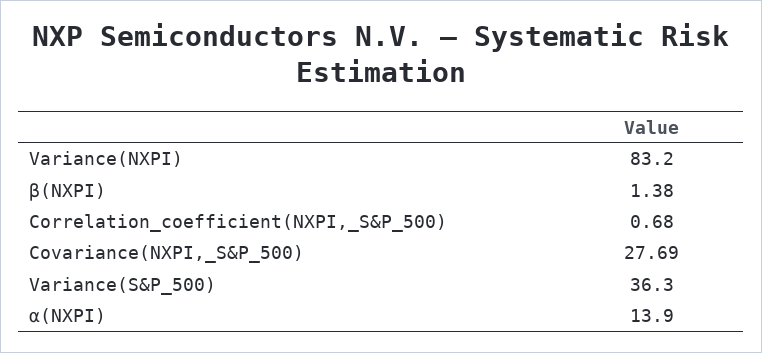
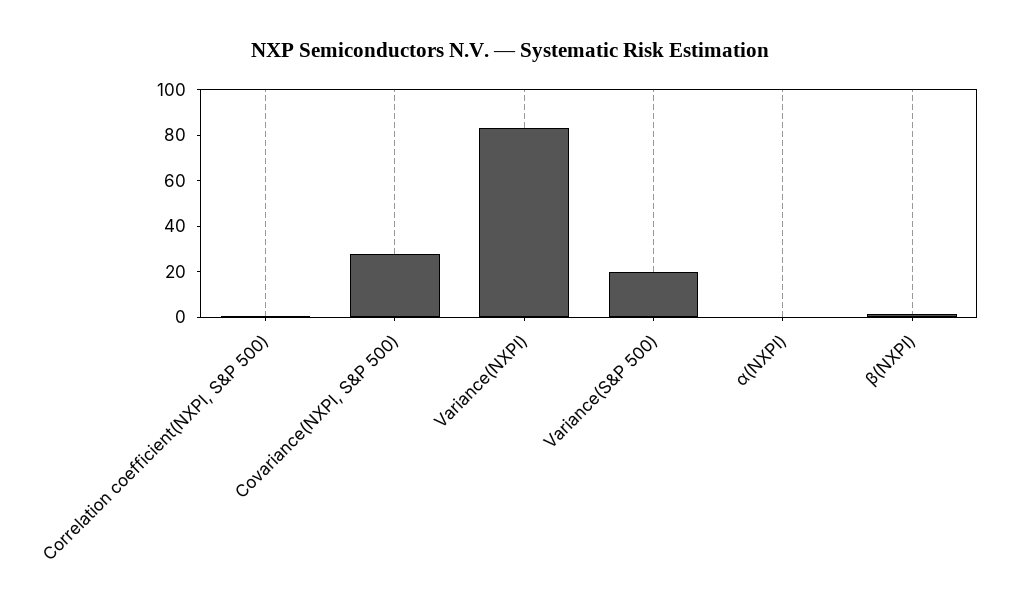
Variance(S&P_500): 36.3 -> 20
α(NXPI): 13.9 -> 0

